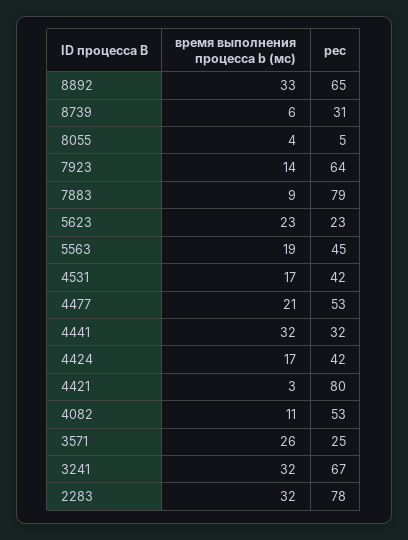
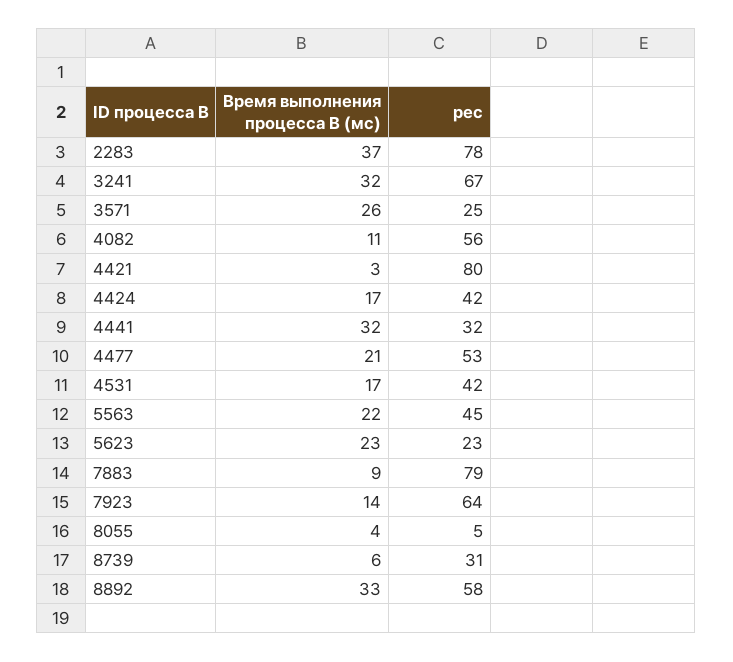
рес, 8892: 65 -> 58
время выполнения процесса b (мс), 5563: 19 -> 22
рес, 4082: 53 -> 56
время выполнения процесса b (мс), 2283: 32 -> 37

